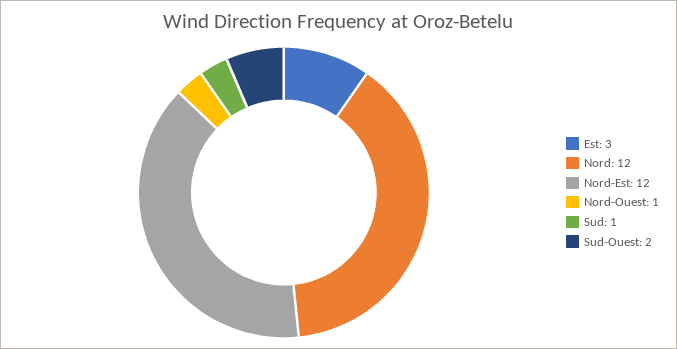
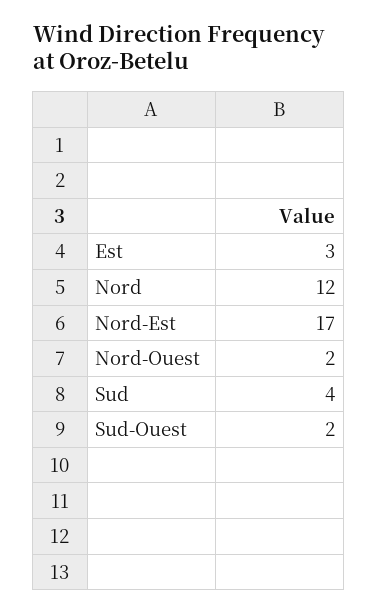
Nord-Est: 12 -> 17
Nord-Ouest: 1 -> 2
Sud: 1 -> 4

